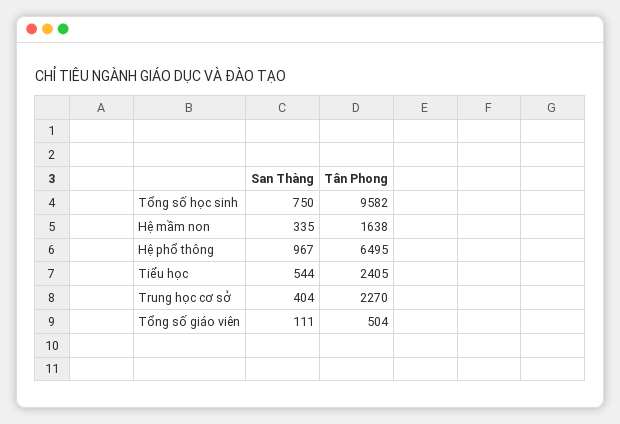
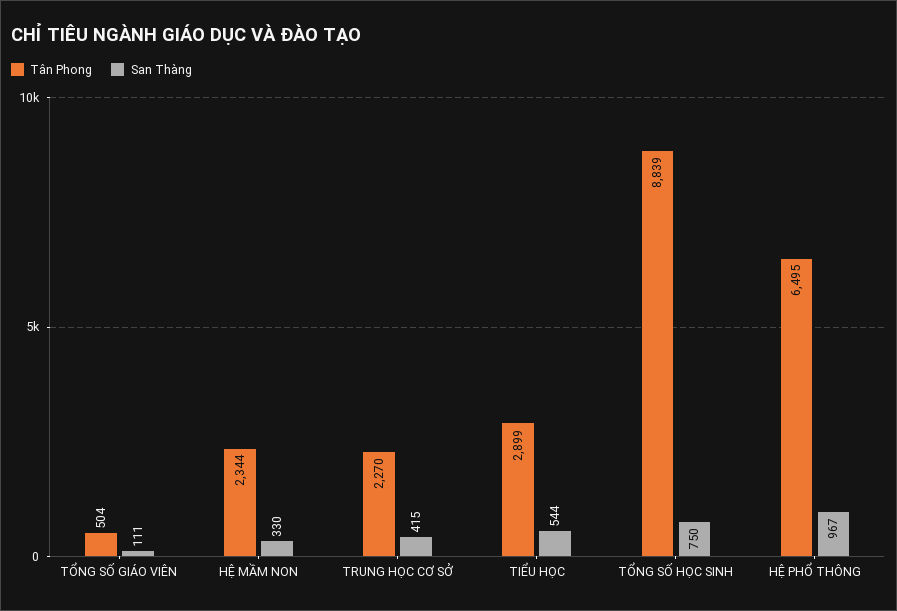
Tân Phong, Tổng số học sinh: 9582 -> 8839
San Thàng, Hệ mầm non: 335 -> 330
Tân Phong, Hệ mầm non: 1638 -> 2344
Tân Phong, Tiểu học: 2405 -> 2899
San Thàng, Trung học cơ sở: 404 -> 415

